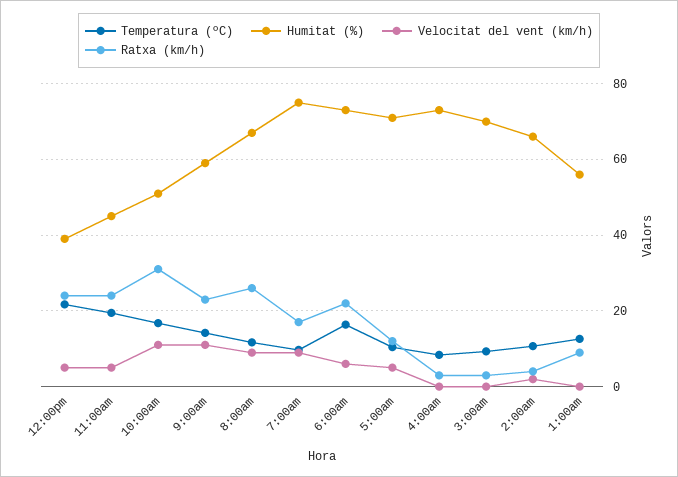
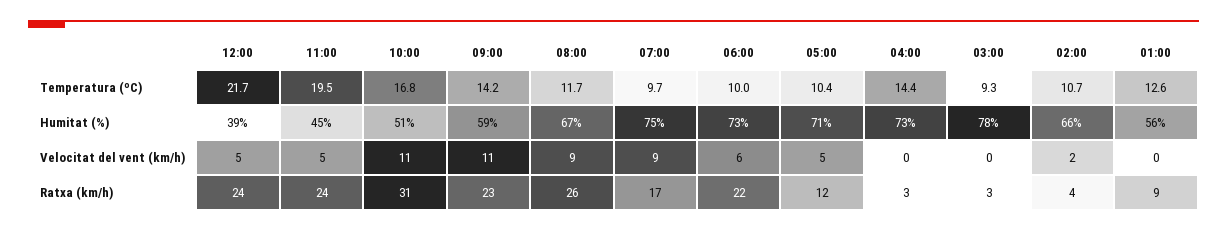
Temperatura (ºC), 6:00am: 16 -> 10
Temperatura (ºC), 4:00am: 8 -> 14.4
Humitat (%), 3:00am: 70 -> 78

